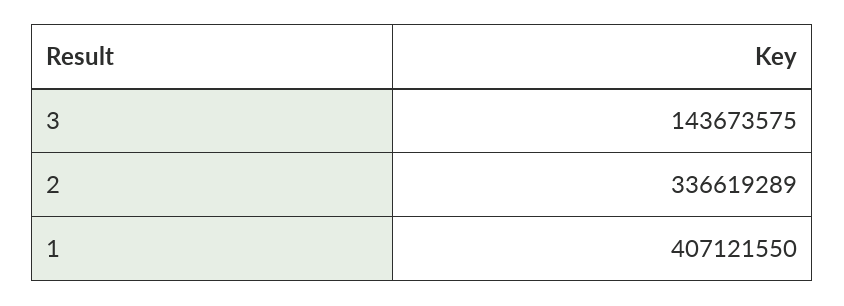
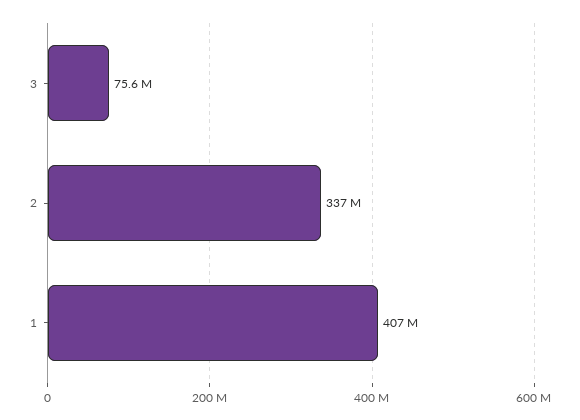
3: 143673575 -> 75600000

